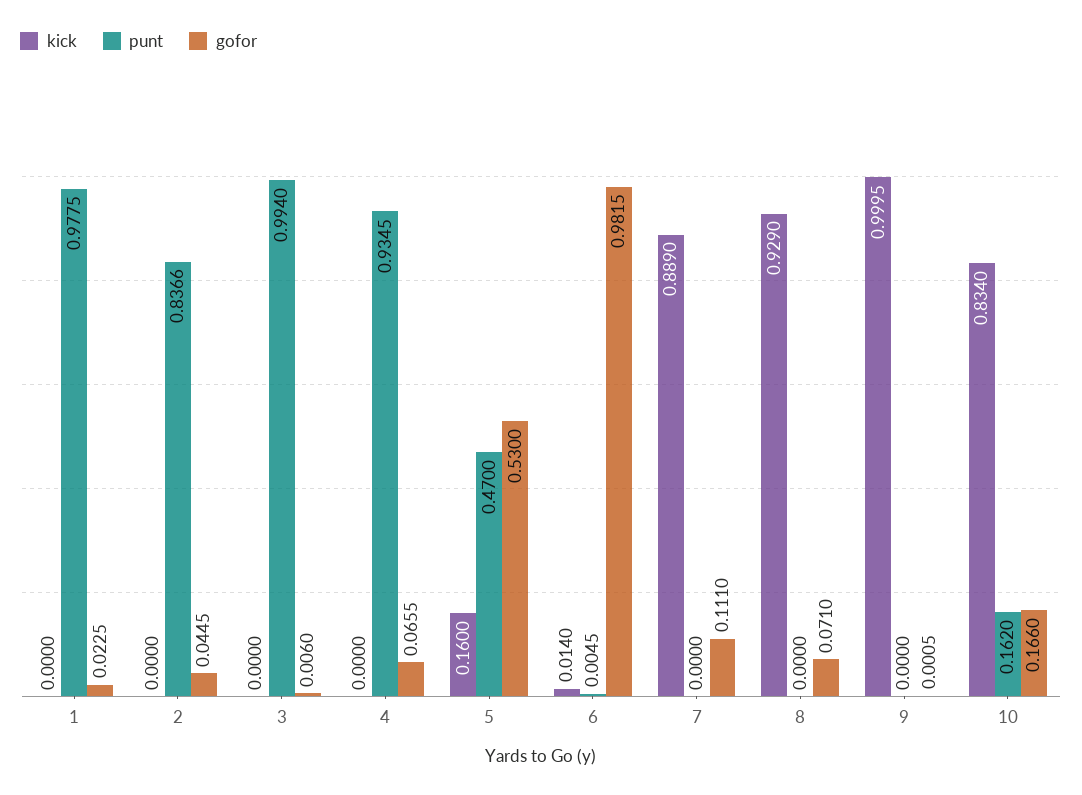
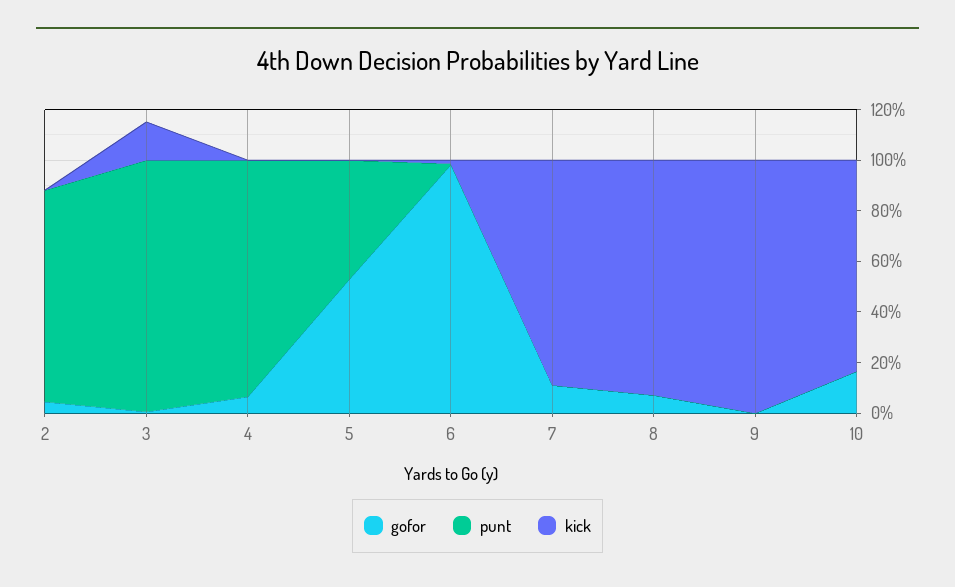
kick, 1: 0 -> none
punt, 1: 0.9775 -> none
gofor, 1: 0.0225 -> none
kick, 3: 0 -> 0.15
kick, 5: 0.16 -> 0
punt, 10: 0.162 -> 0

